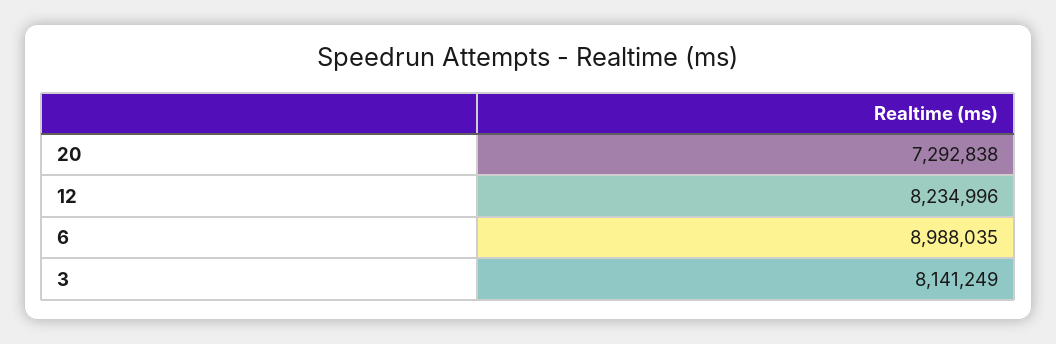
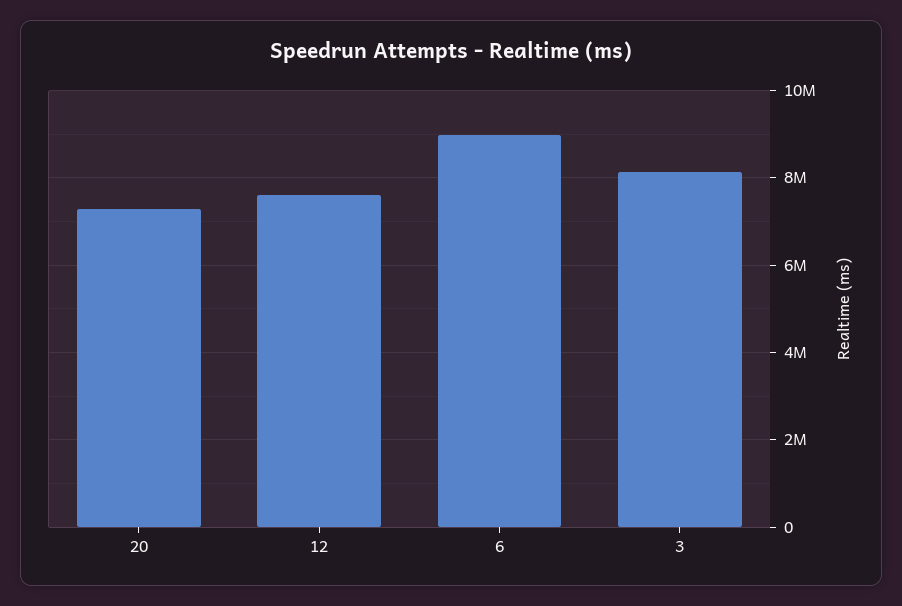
12: 8234996 -> 7600000

